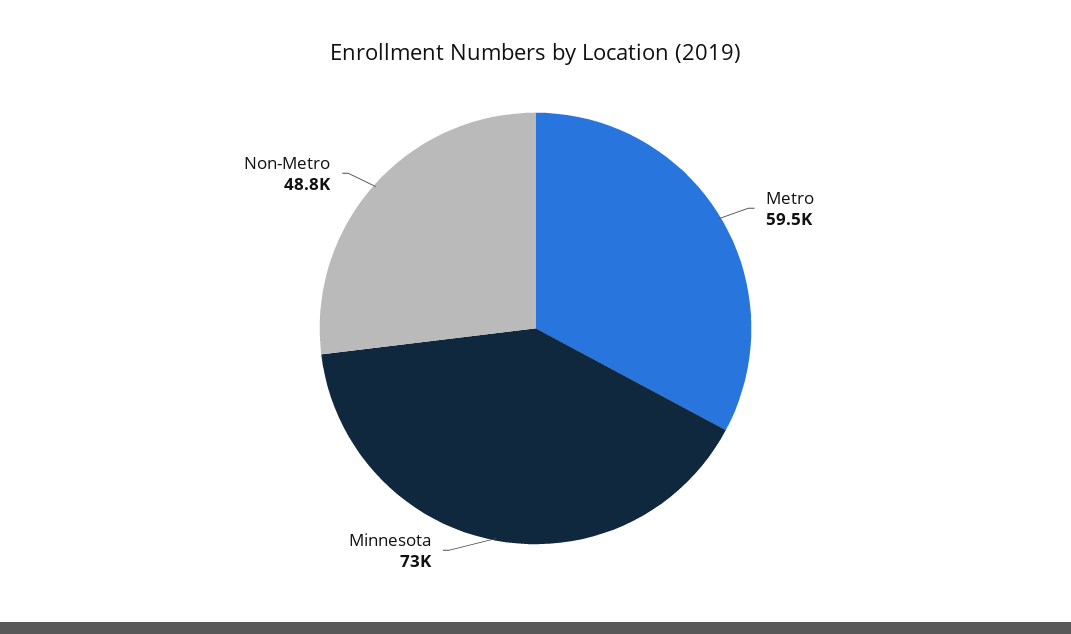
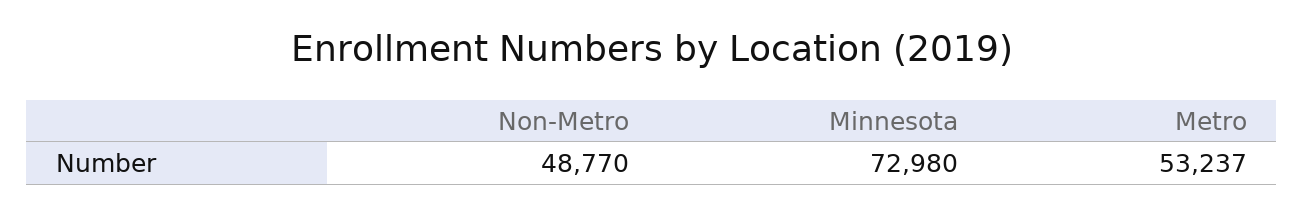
Metro: 59500 -> 53237

